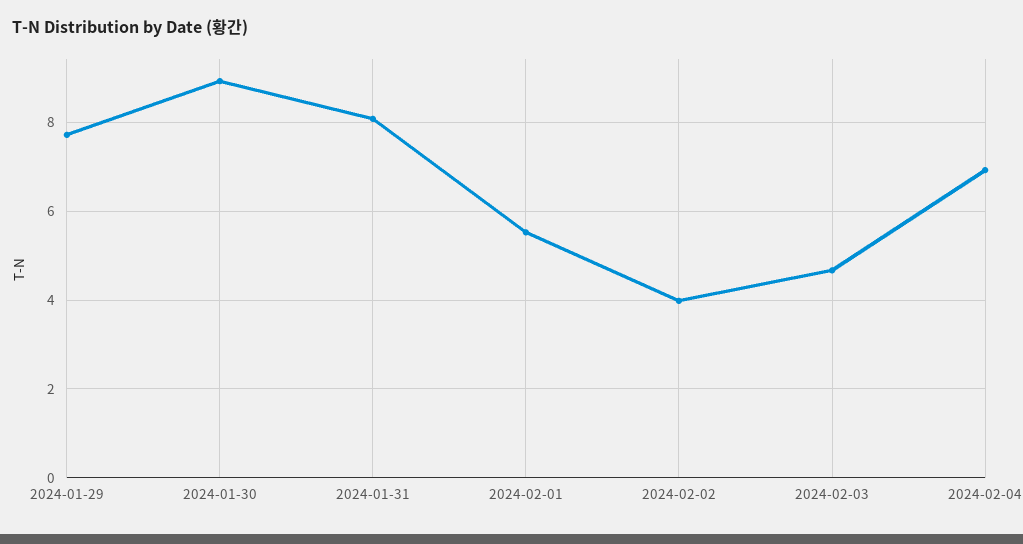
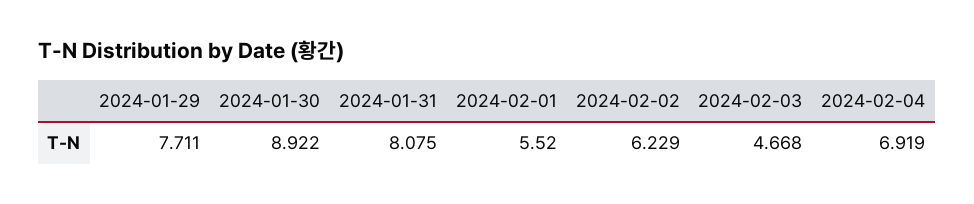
2024-02-02: 4 -> 6.229

